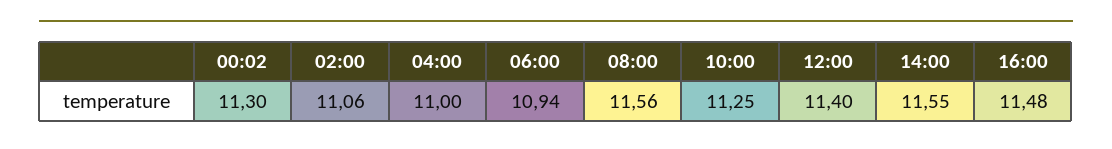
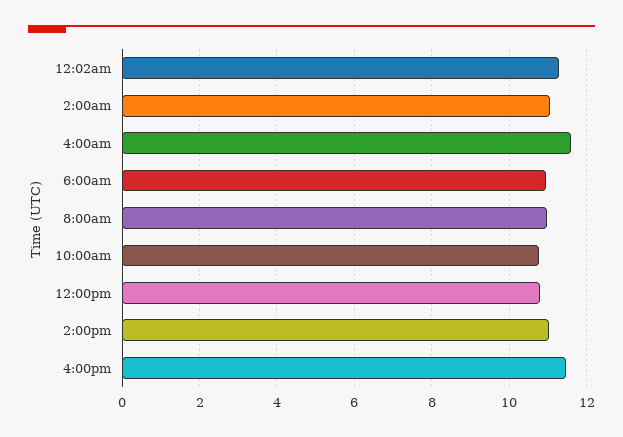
04:00: 11 -> 11.6
08:00: 11.56 -> 11
10:00: 11.25 -> 10.8
12:00: 11.4 -> 10.8
14:00: 11.55 -> 11

